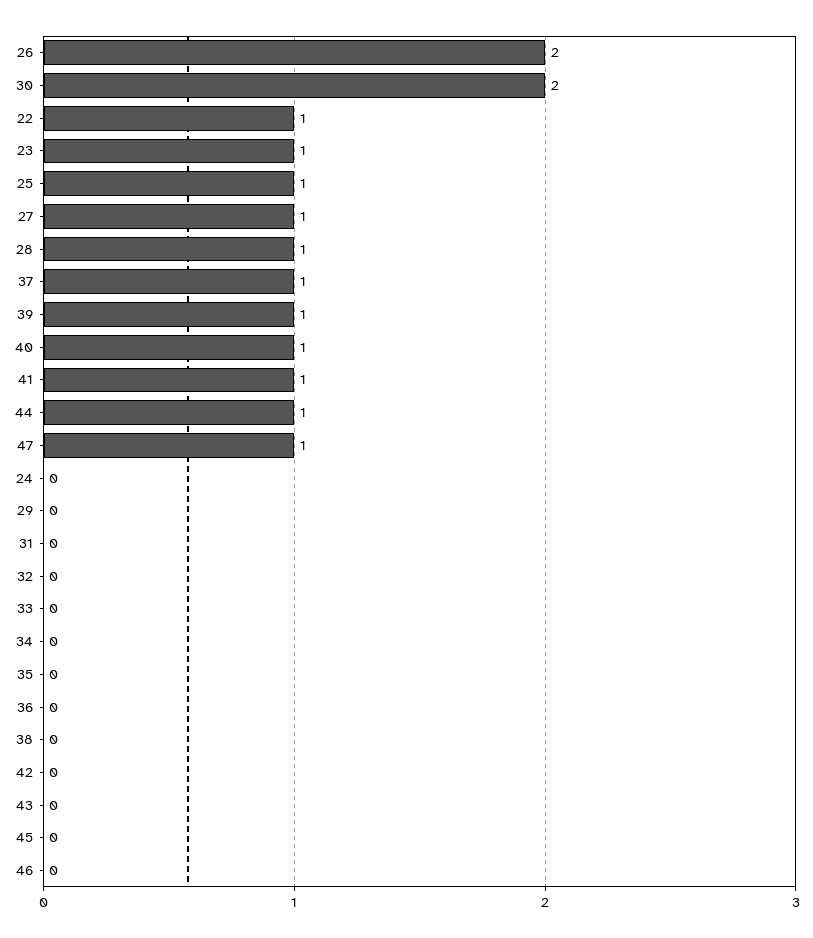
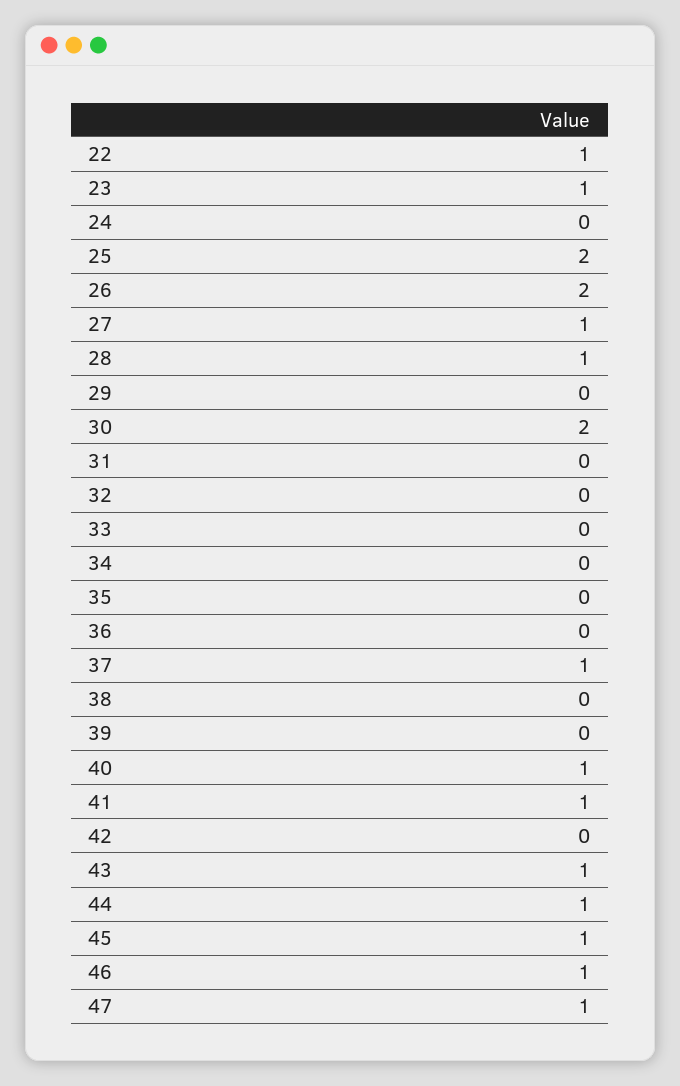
25: 1 -> 2
39: 1 -> 0
43: 0 -> 1
45: 0 -> 1
46: 0 -> 1

